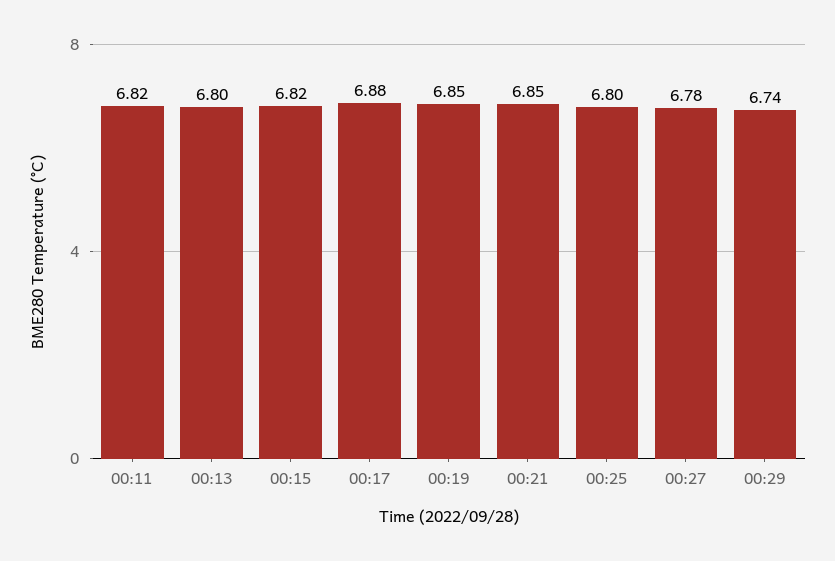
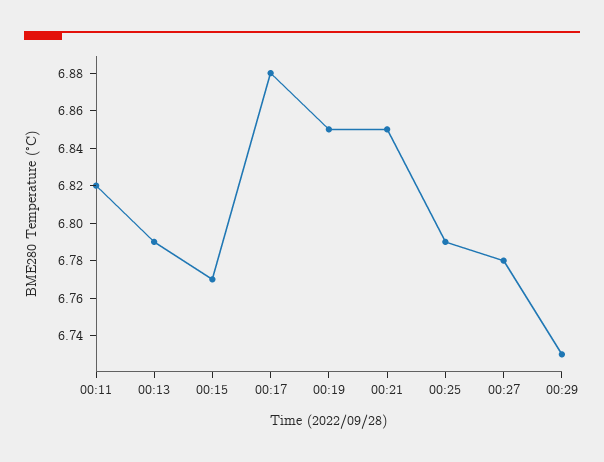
00:13: 6.8 -> 6.79
00:15: 6.82 -> 6.77
00:25: 6.8 -> 6.79
00:29: 6.74 -> 6.73

